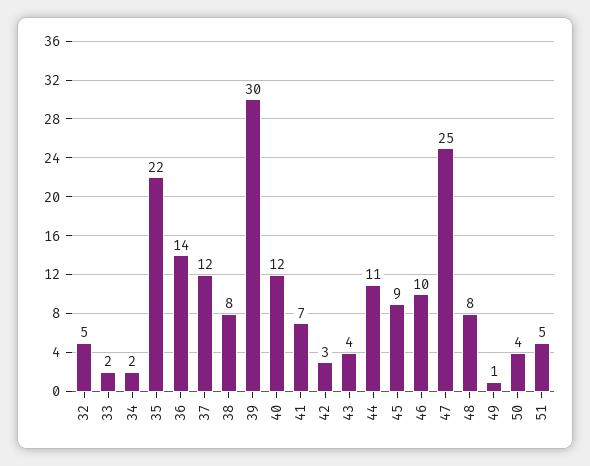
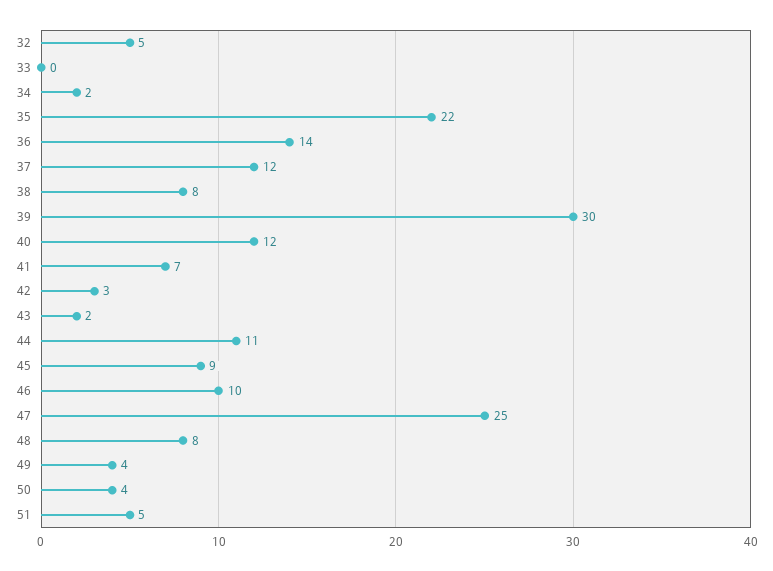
33: 2 -> 0
43: 4 -> 2
49: 1 -> 4

